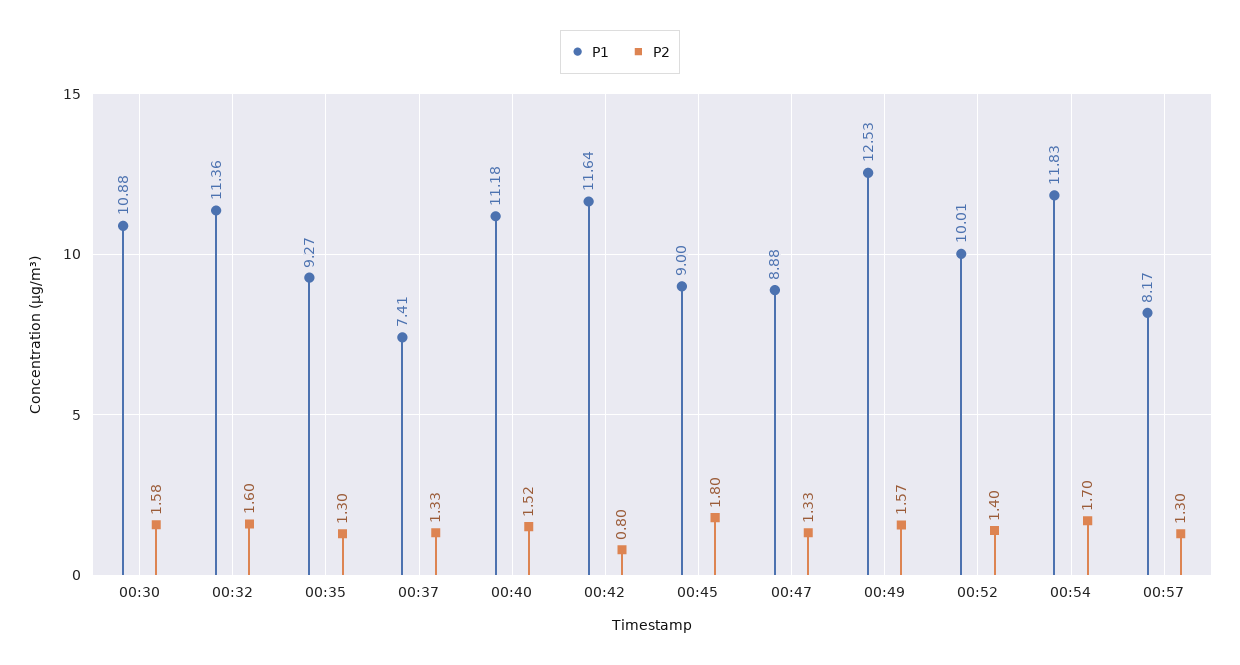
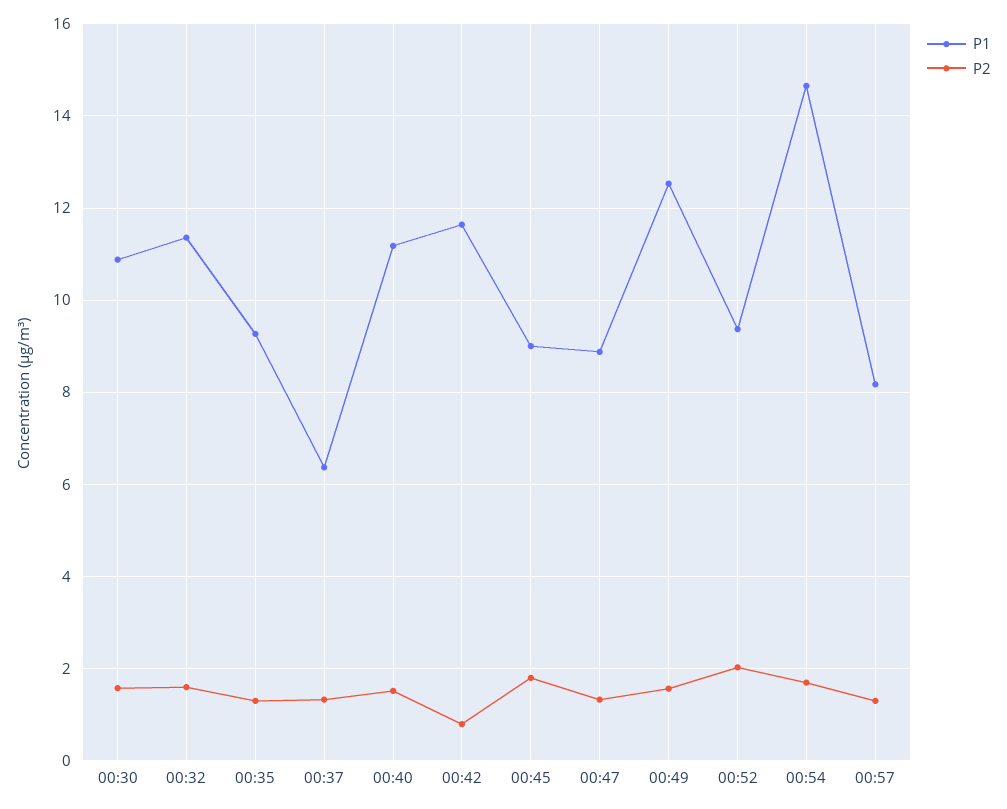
P1, 00:37: 7.41 -> 6.4
P1, 00:52: 10.01 -> 9.4
P2, 00:52: 1.4 -> 2
P1, 00:54: 11.83 -> 14.6

